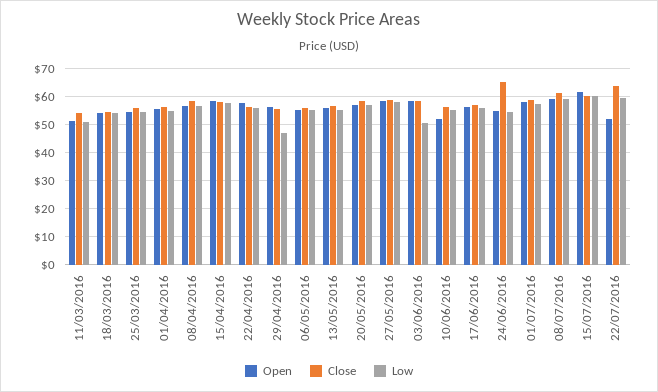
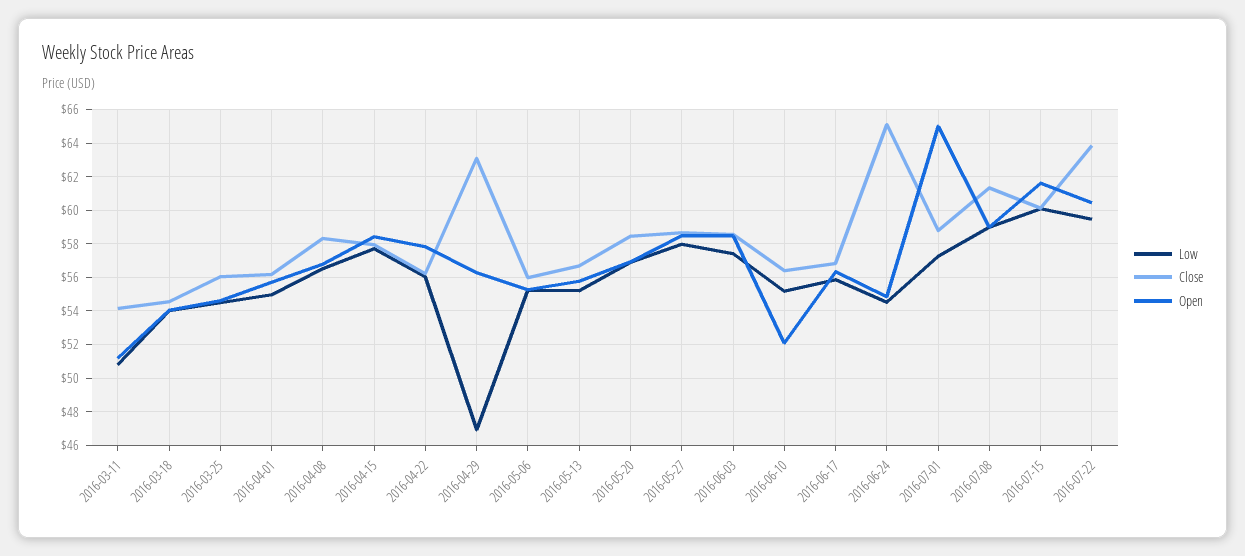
Close, 29/04/2016: 55 -> 63
Low, 03/06/2016: 50 -> 57.5
Open, 01/07/2016: 57.5 -> 65
Open, 22/07/2016: 52.5 -> 60.5

